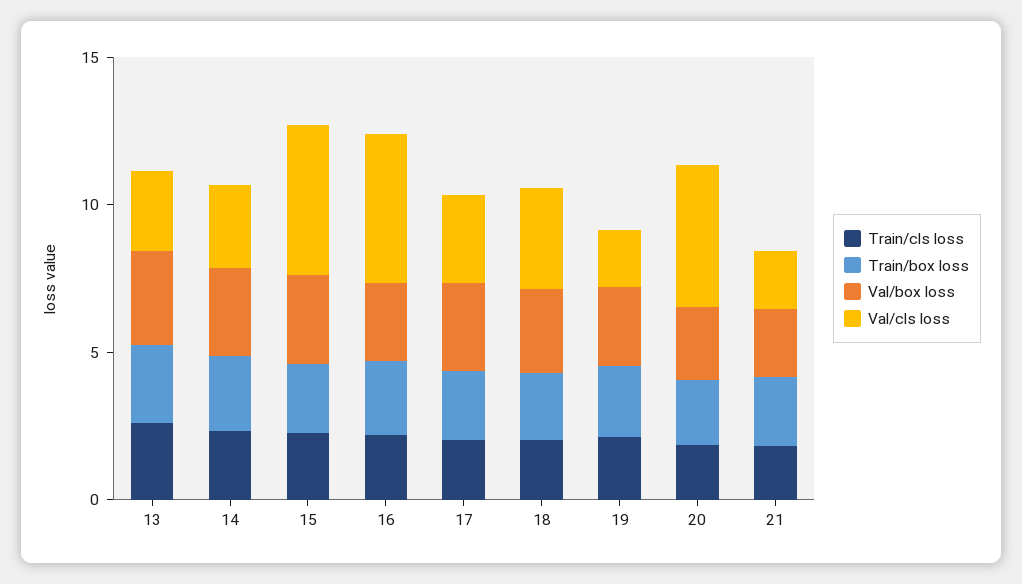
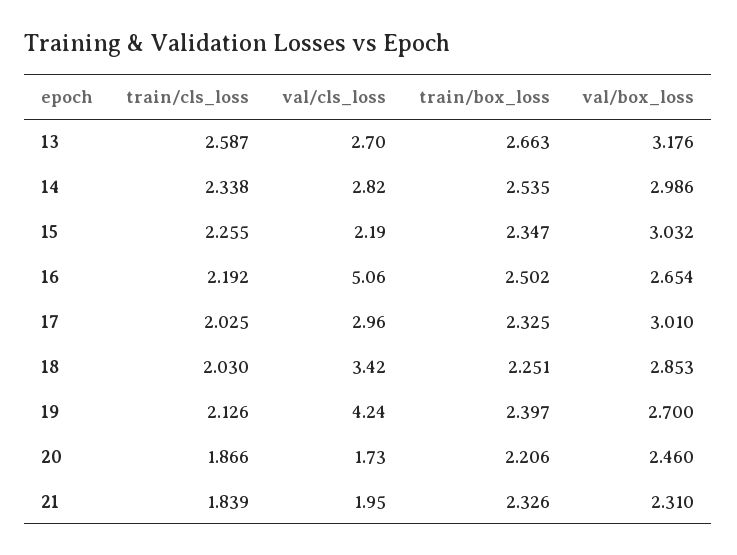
Val/cls loss, 15: 5 -> 2.19
Val/cls loss, 19: 2 -> 4.24
Val/cls loss, 20: 5 -> 1.73

